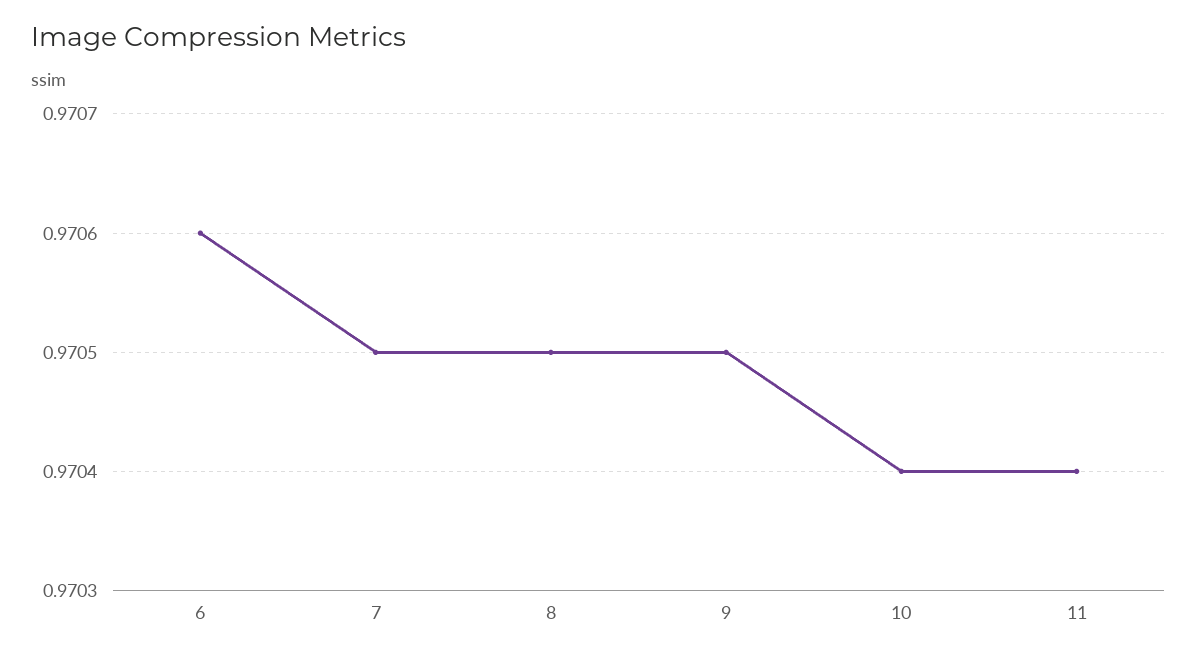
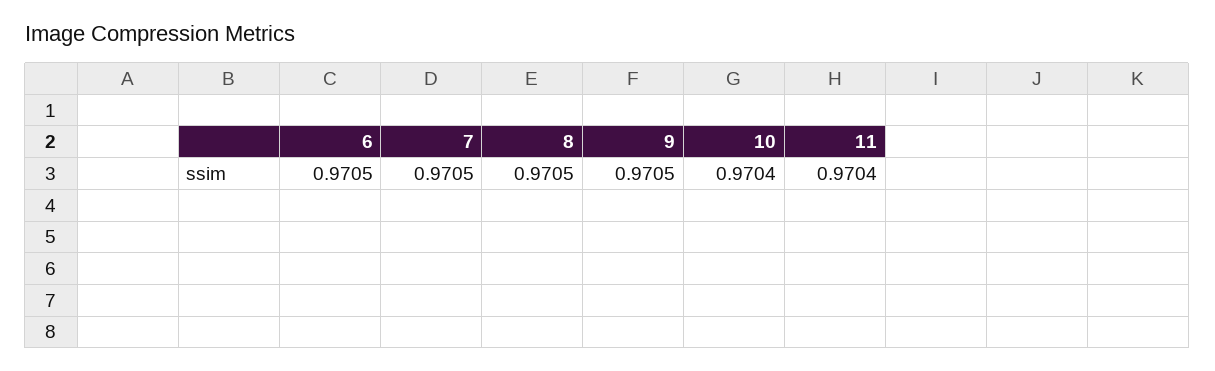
6: 0.9706 -> 0.9705

